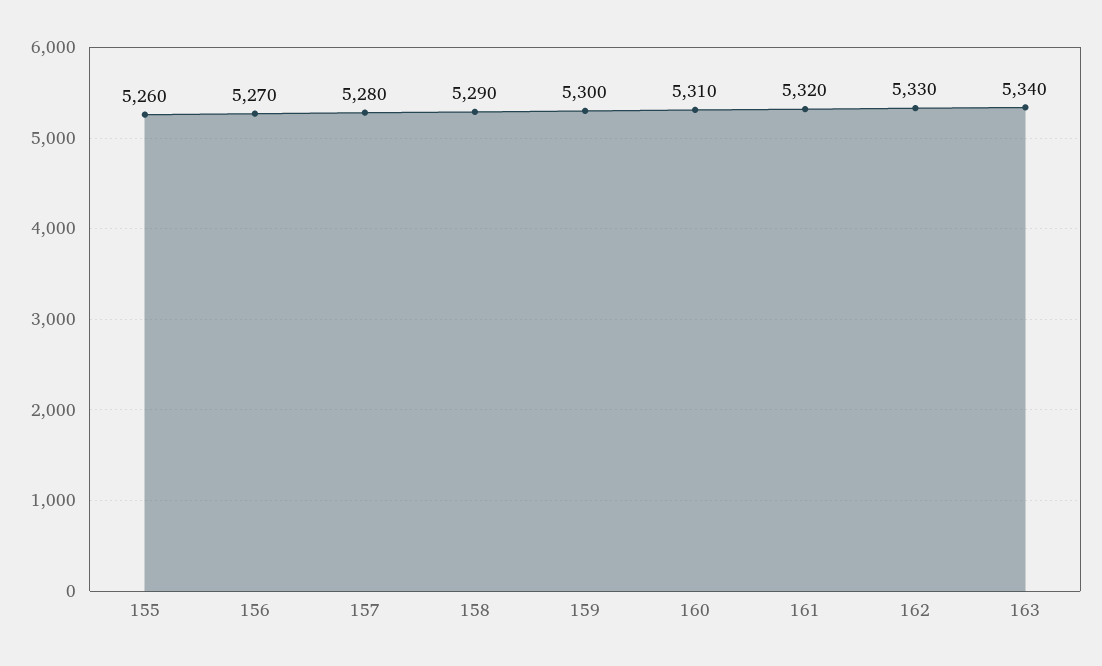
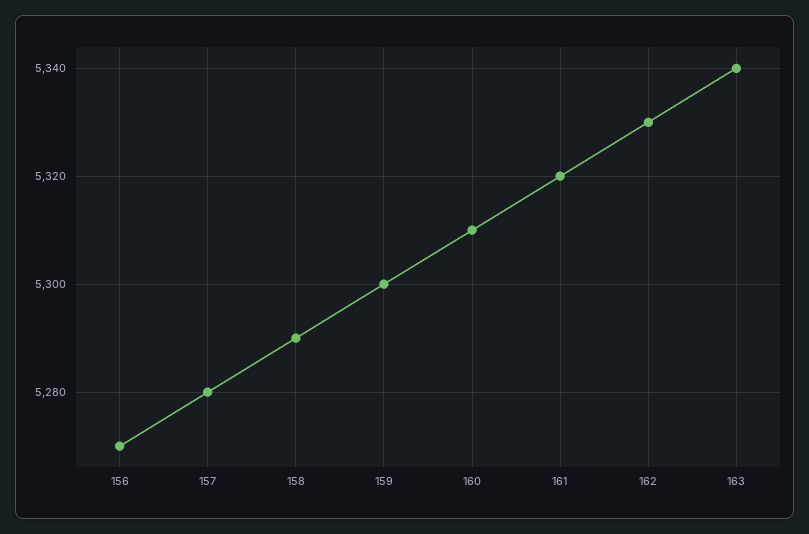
155: 5260 -> none

